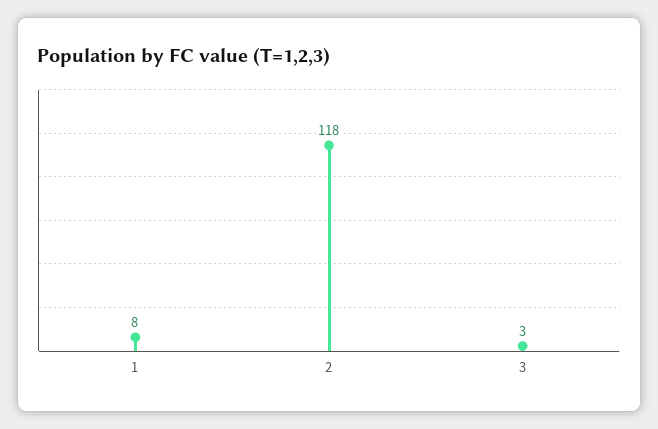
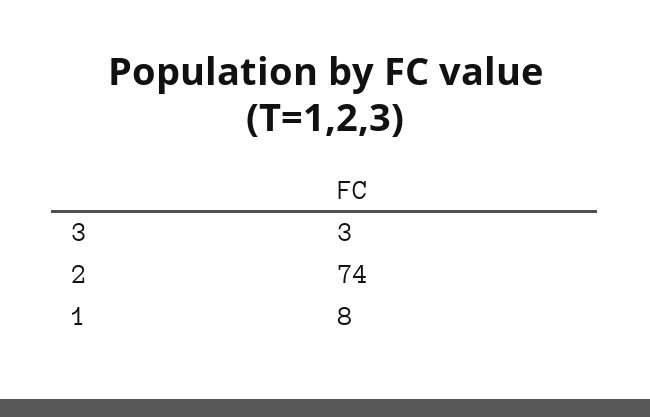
2: 118 -> 74

